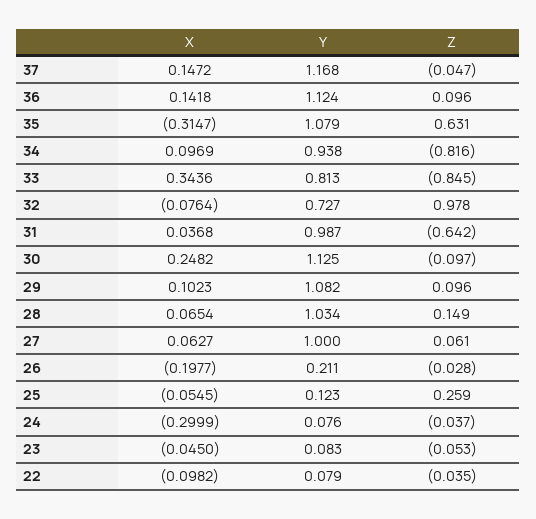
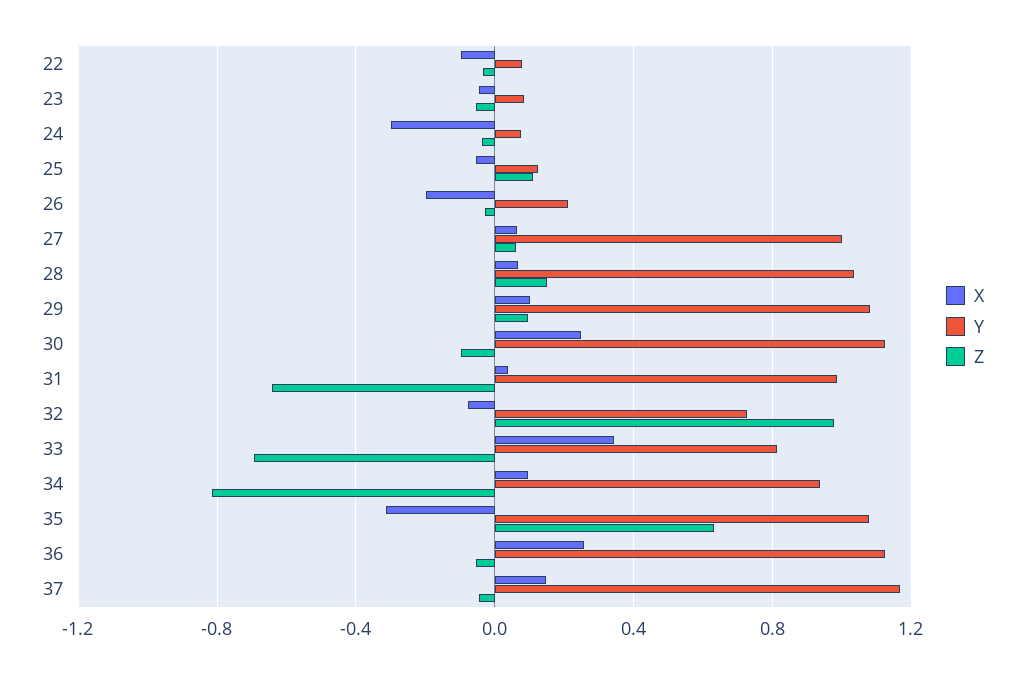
X, 36: 0.1418 -> 0.25
Z, 36: 0.096 -> -0.05
Z, 33: -0.845 -> -0.7
Z, 25: 0.259 -> 0.1

